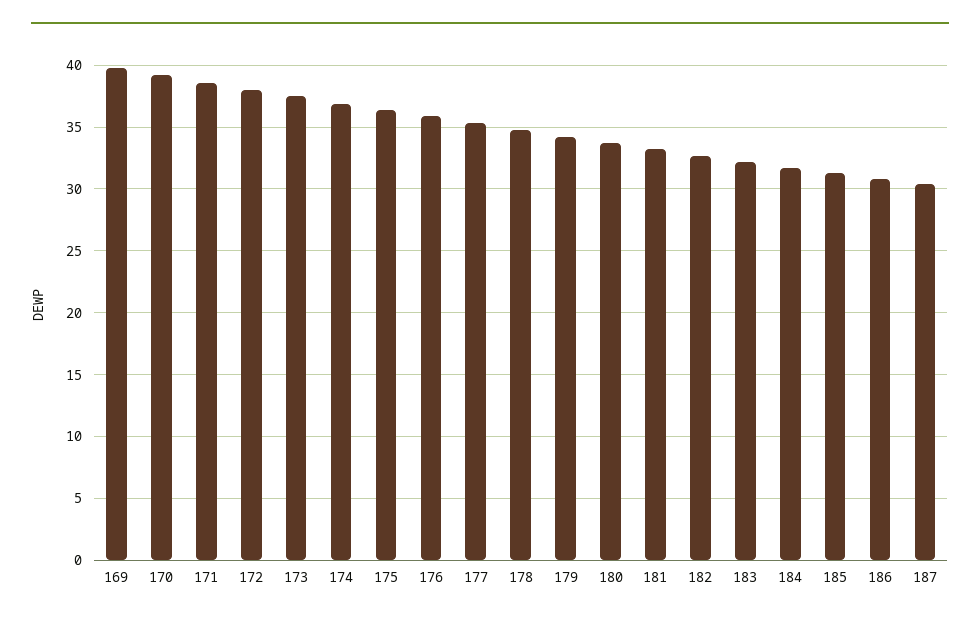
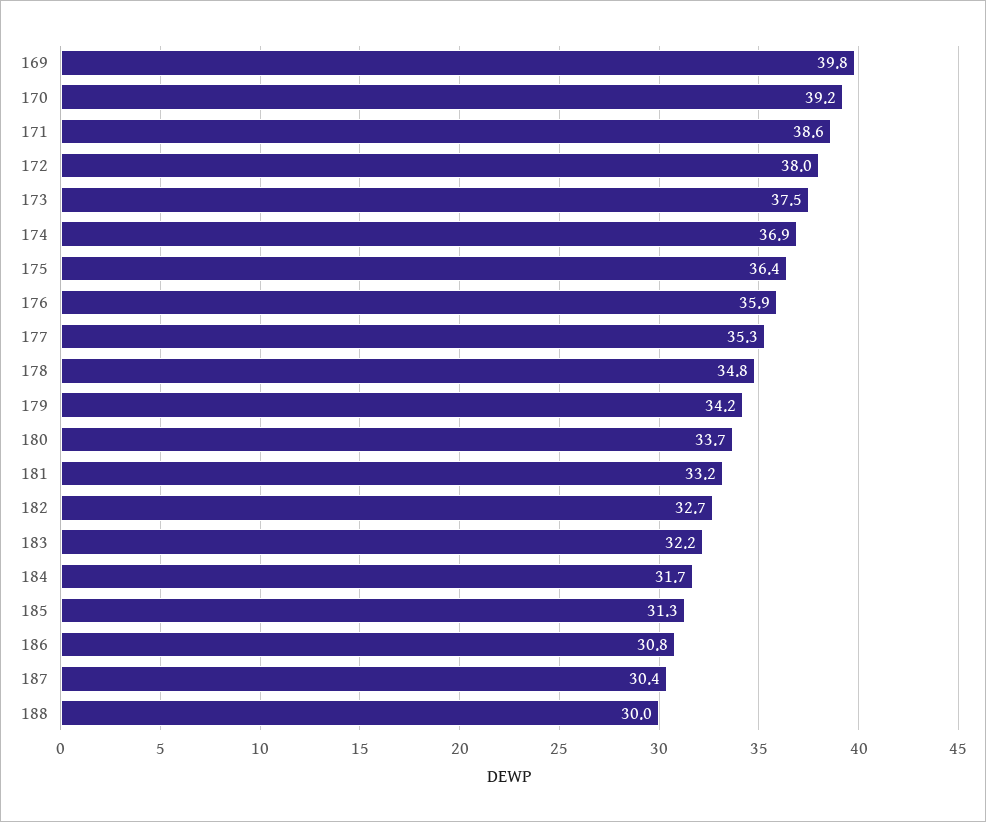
188: none -> 30

